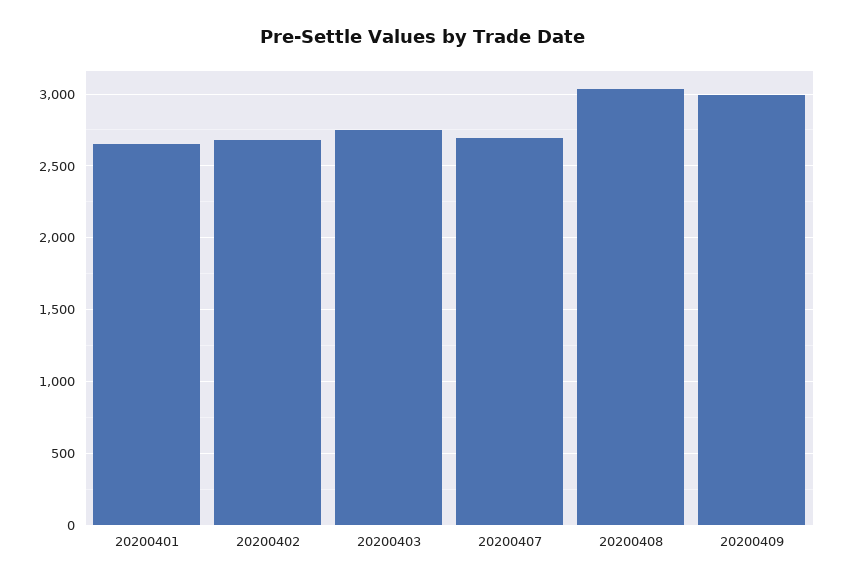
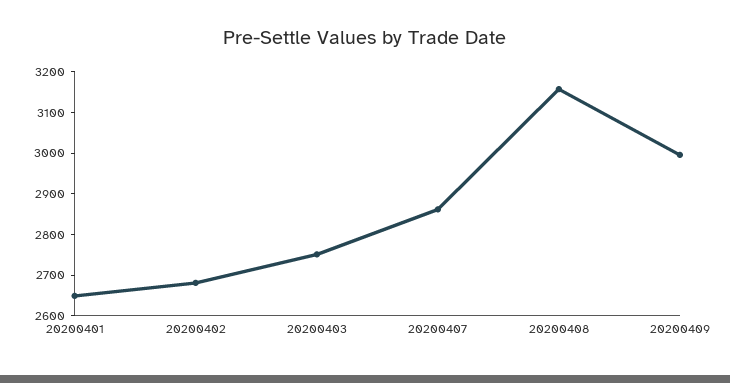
20200407: 2700 -> 2860
20200408: 3050 -> 3160

